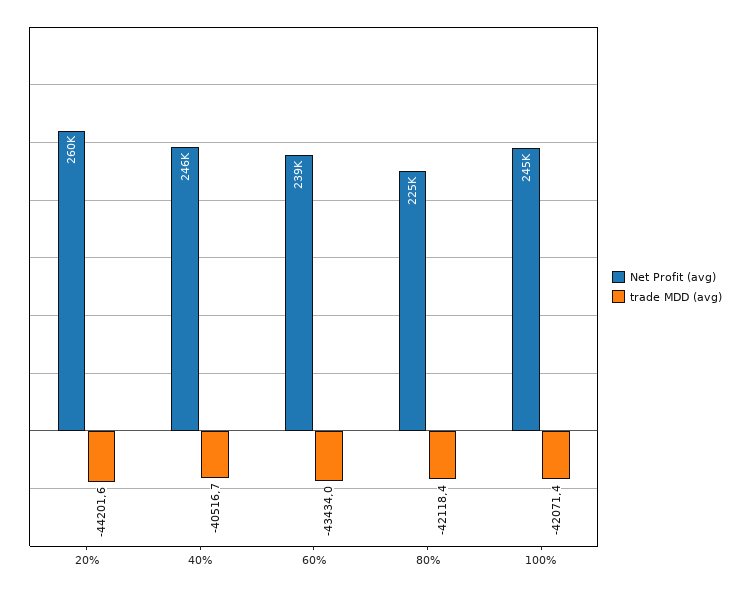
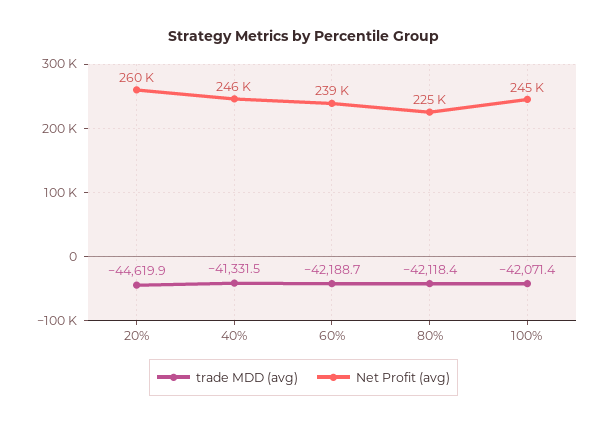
trade MDD (avg), 20%: -44201.6 -> -44619.9
trade MDD (avg), 40%: -40516.7 -> -41331.5
trade MDD (avg), 60%: -43434 -> -42188.7

